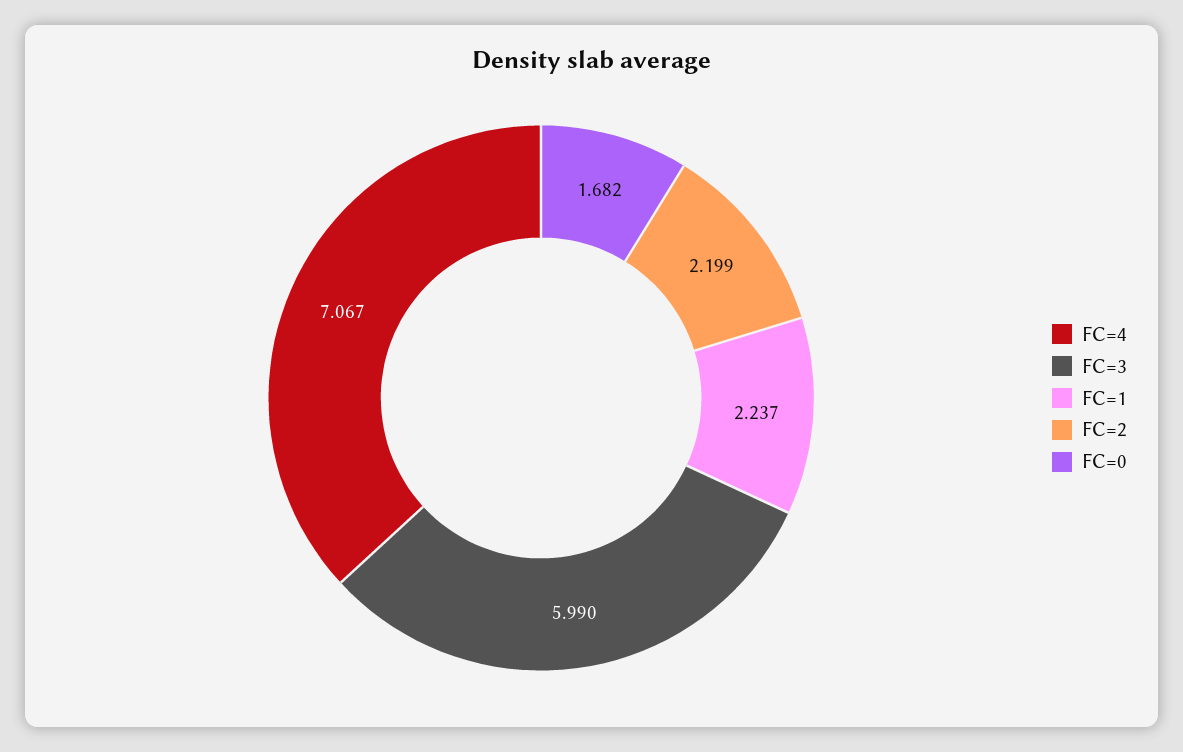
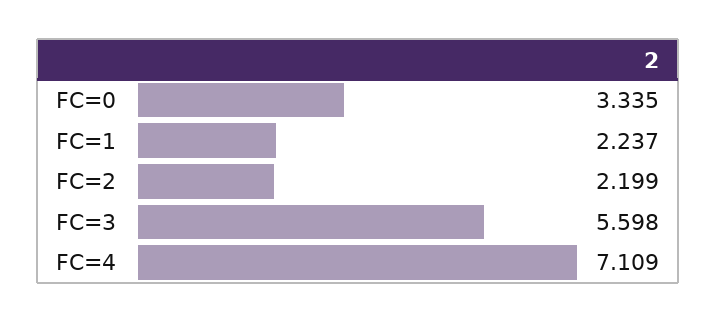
FC=4: 7.067 -> 7.109
FC=3: 5.99 -> 5.598
FC=0: 1.682 -> 3.335

